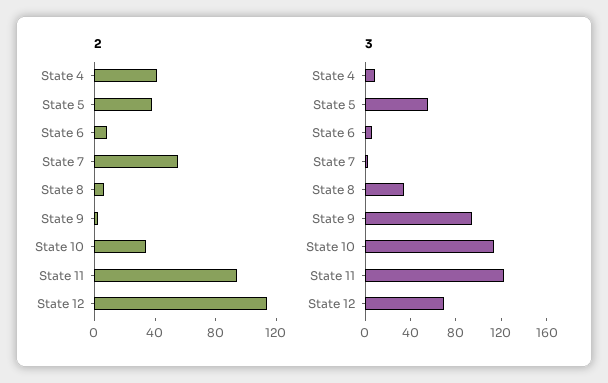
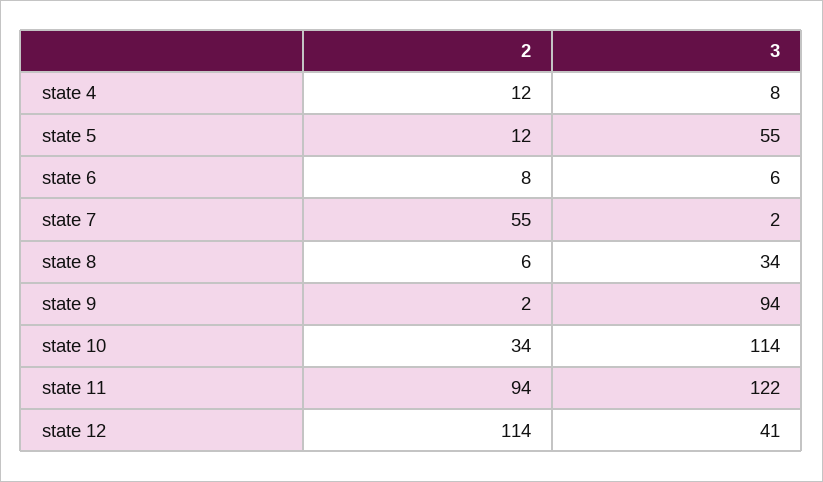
2, State 4: 40 -> 12
2, State 5: 40 -> 12
3, State 12: 70 -> 41

